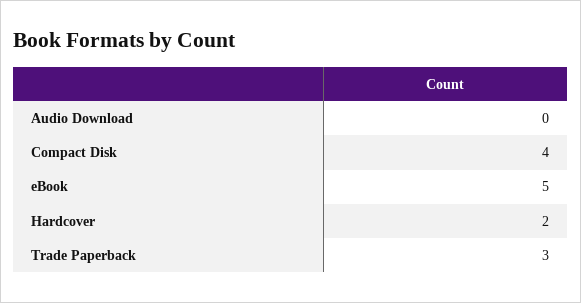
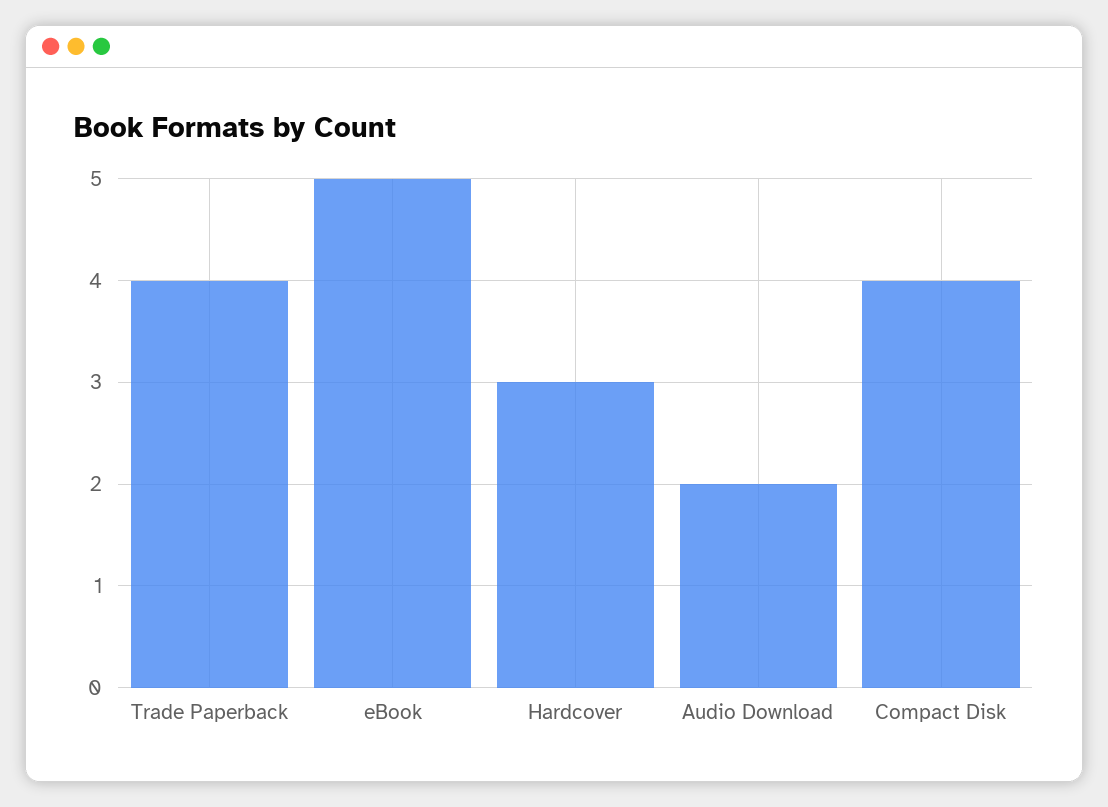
Audio Download: 0 -> 2
Hardcover: 2 -> 3
Trade Paperback: 3 -> 4

